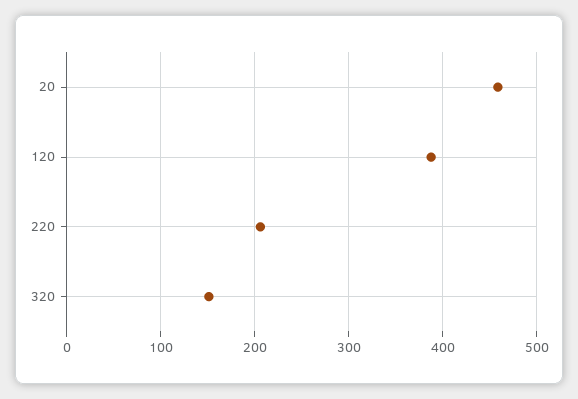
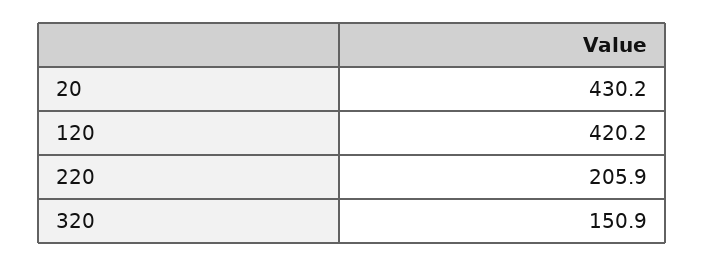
20: 460 -> 430.2
120: 390 -> 420.2

